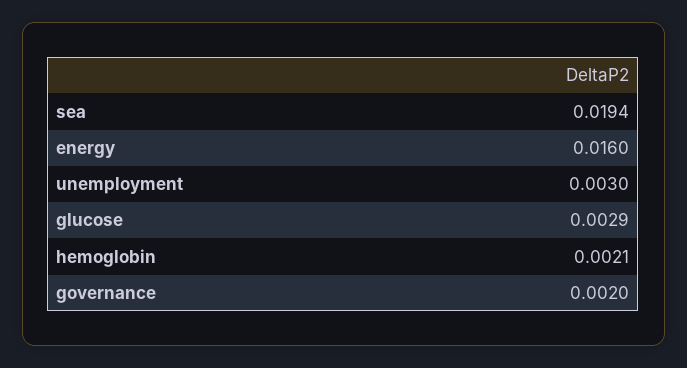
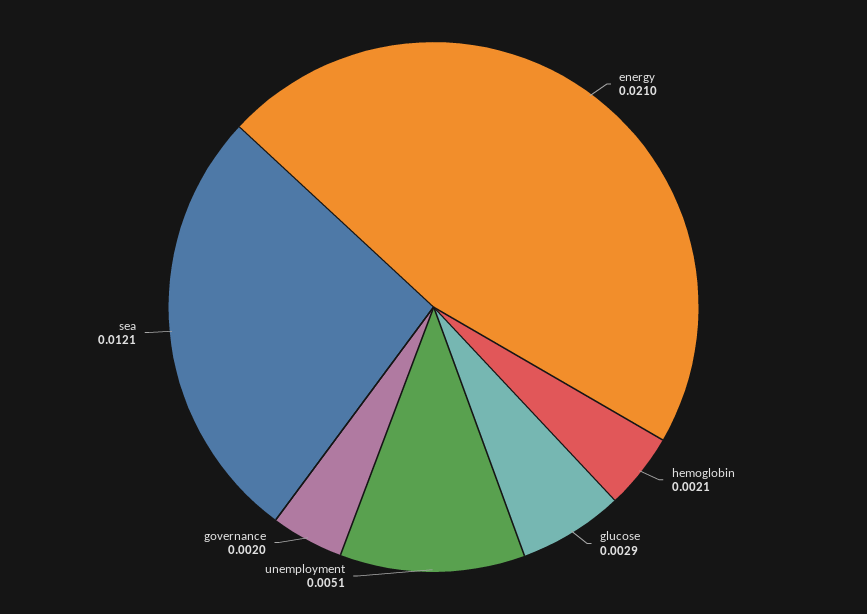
sea: 0.0194 -> 0.0121
energy: 0.016 -> 0.021
unemployment: 0.003 -> 0.0051

